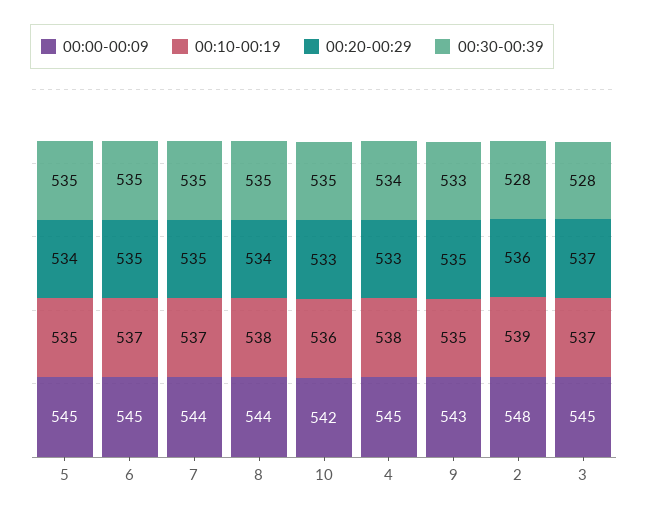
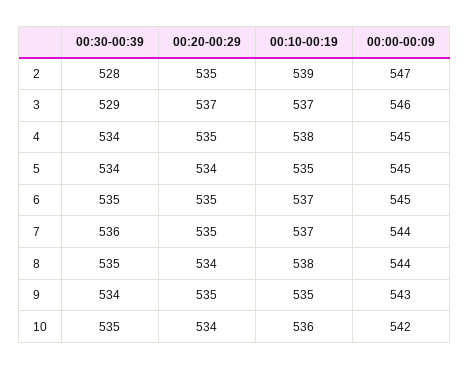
00:30-00:39, 5: 535 -> 534
00:30-00:39, 7: 535 -> 536
00:20-00:29, 10: 533 -> 534
00:20-00:29, 4: 533 -> 535
00:30-00:39, 9: 533 -> 534
00:00-00:09, 2: 548 -> 547
00:20-00:29, 2: 536 -> 535
00:00-00:09, 3: 545 -> 546
00:30-00:39, 3: 528 -> 529

